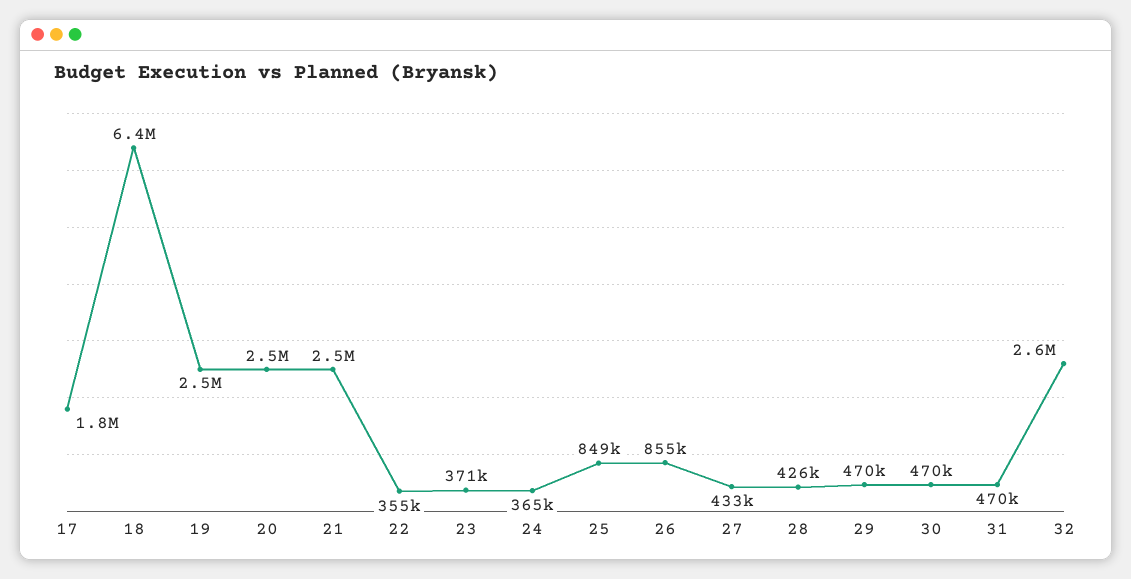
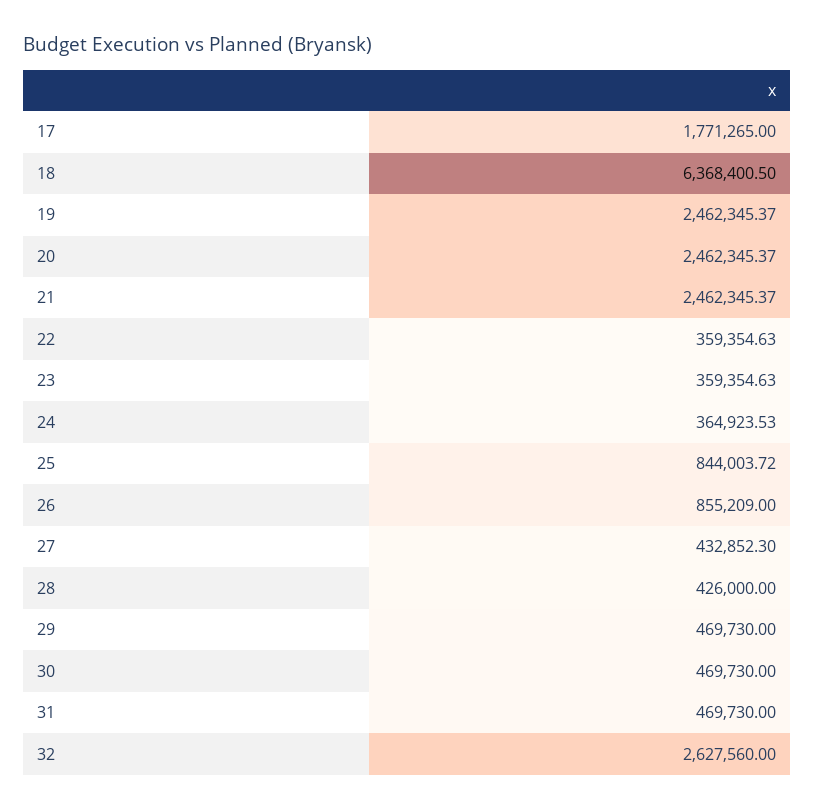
22: 355000 -> 359354.63
23: 371000 -> 359354.63
25: 849000 -> 844003.72

